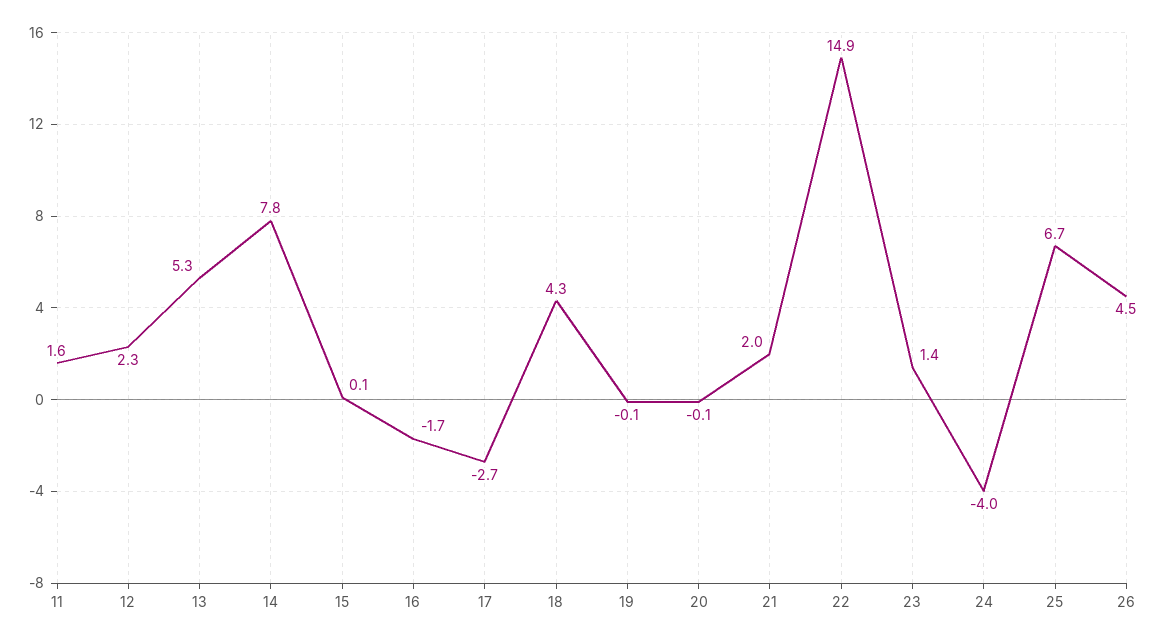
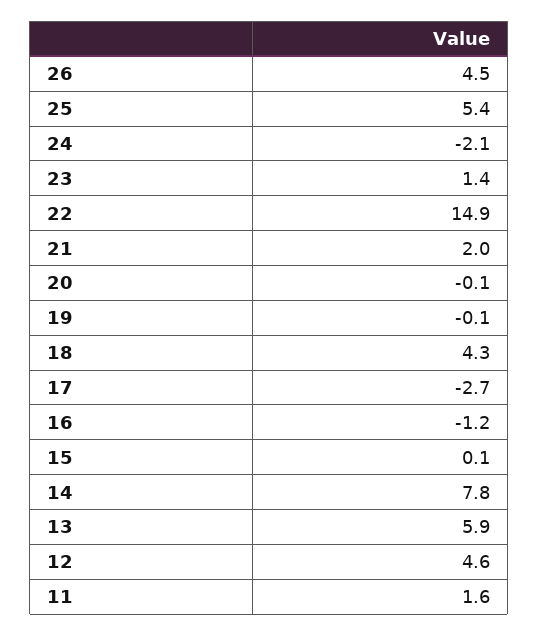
12: 2.3 -> 4.6
13: 5.3 -> 5.9
16: -1.7 -> -1.2
24: -4 -> -2.1
25: 6.7 -> 5.4

